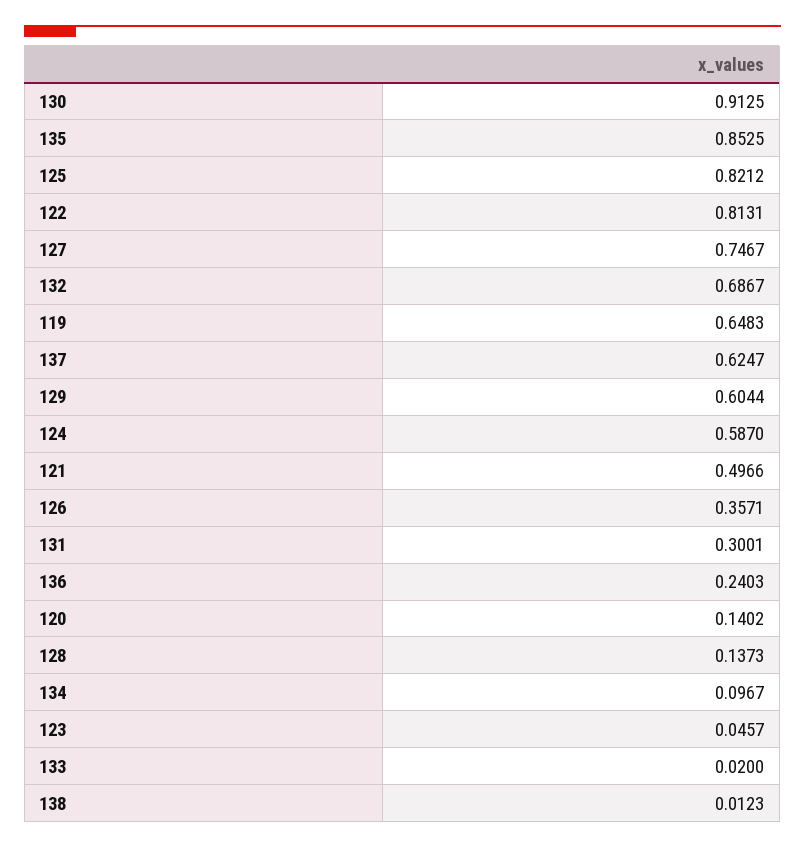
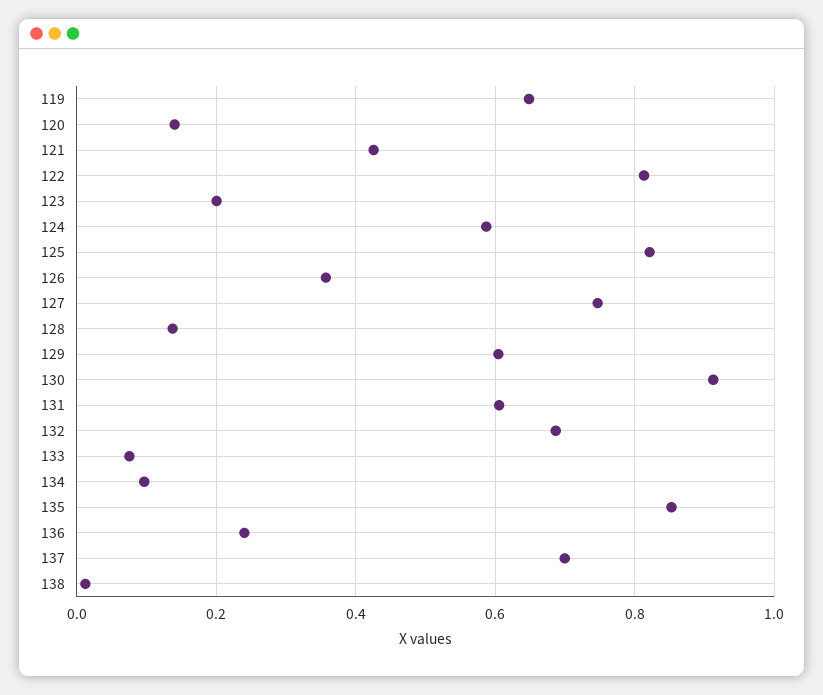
137: 0.6247 -> 0.7
121: 0.4966 -> 0.42
131: 0.3001 -> 0.6
123: 0.0457 -> 0.2
133: 0.02 -> 0.08

